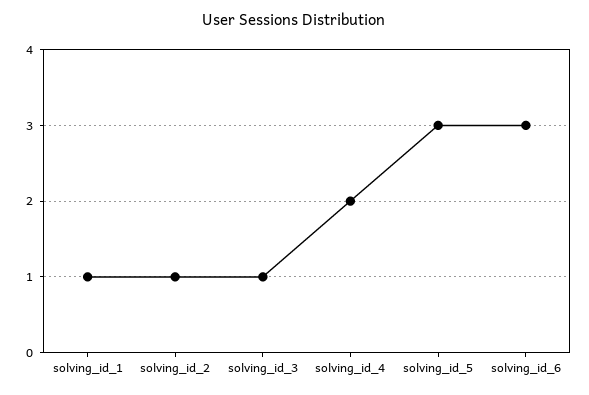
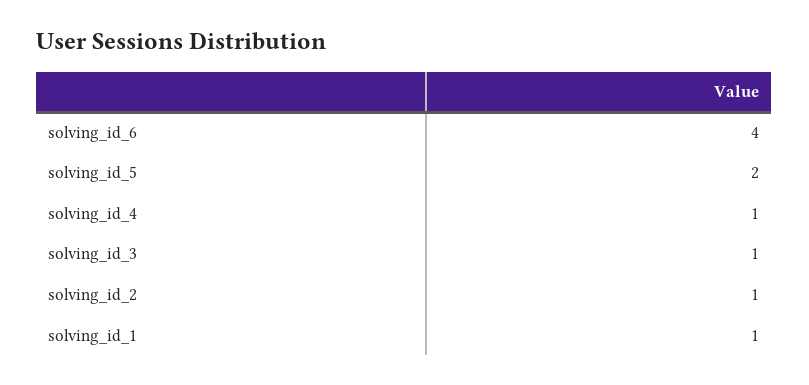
solving_id_4: 2 -> 1
solving_id_5: 3 -> 2
solving_id_6: 3 -> 4

